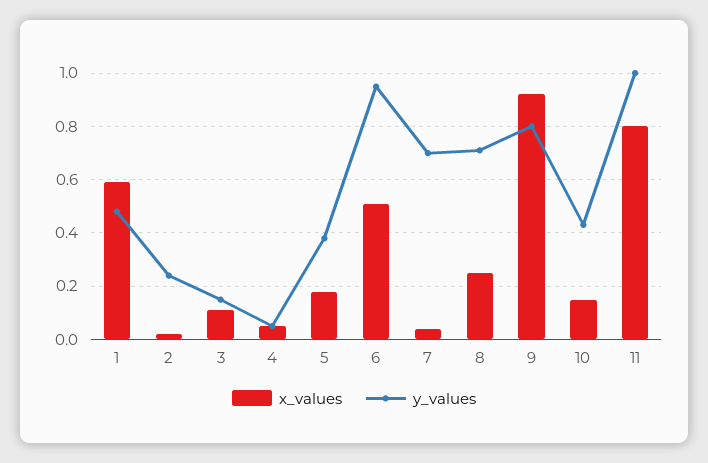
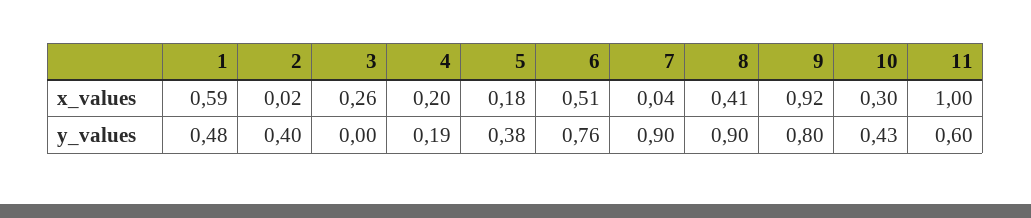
y_values, 2: 0.25 -> 0.4
x_values, 3: 0.1 -> 0.26
y_values, 3: 0.15 -> 0
x_values, 4: 0.05 -> 0.2
y_values, 4: 0.05 -> 0.19
y_values, 6: 0.95 -> 0.76
y_values, 7: 0.7 -> 0.9
x_values, 8: 0.25 -> 0.41
y_values, 8: 0.7 -> 0.9
x_values, 10: 0.15 -> 0.3
x_values, 11: 0.8 -> 1
y_values, 11: 1 -> 0.6

